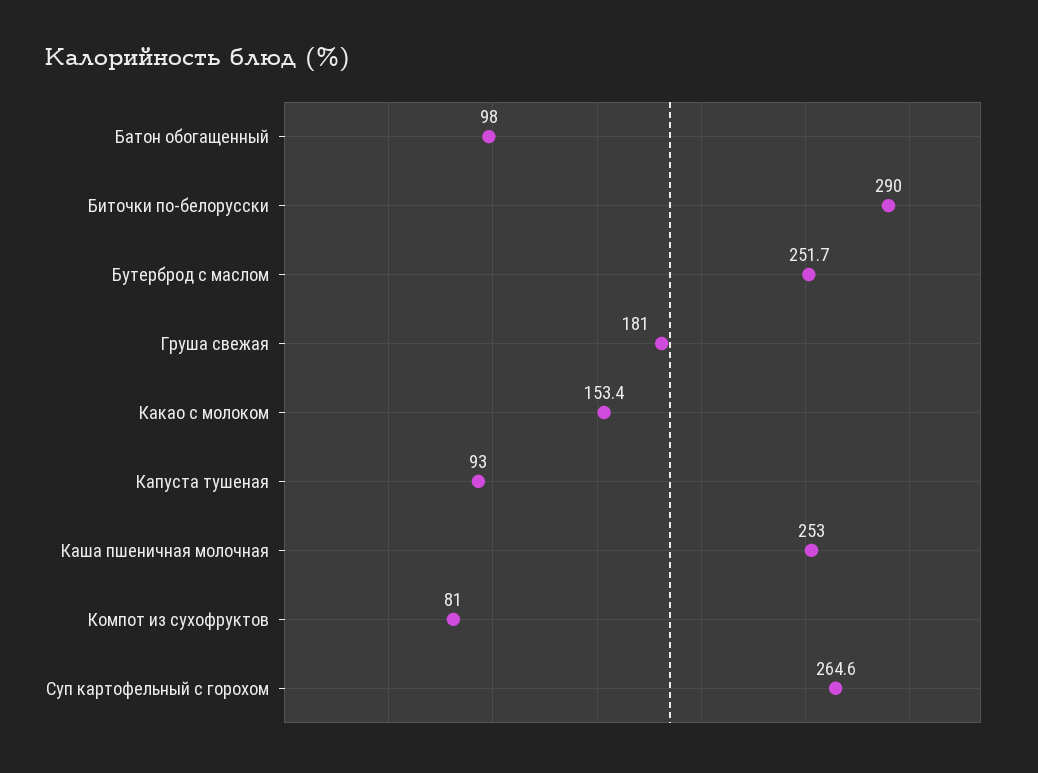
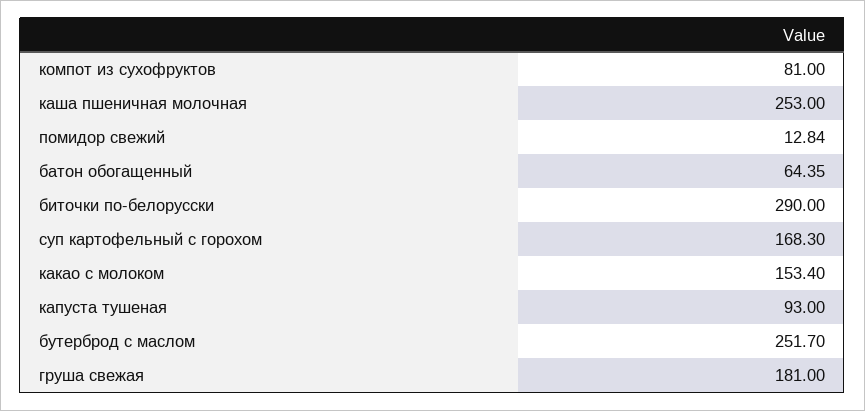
Батон обогащенный: 98 -> 64.35
Суп картофельный с горохом: 264.6 -> 168.3
помидор свежий: none -> 12.84

